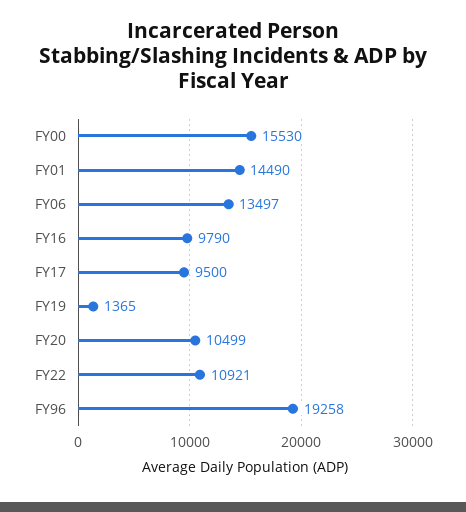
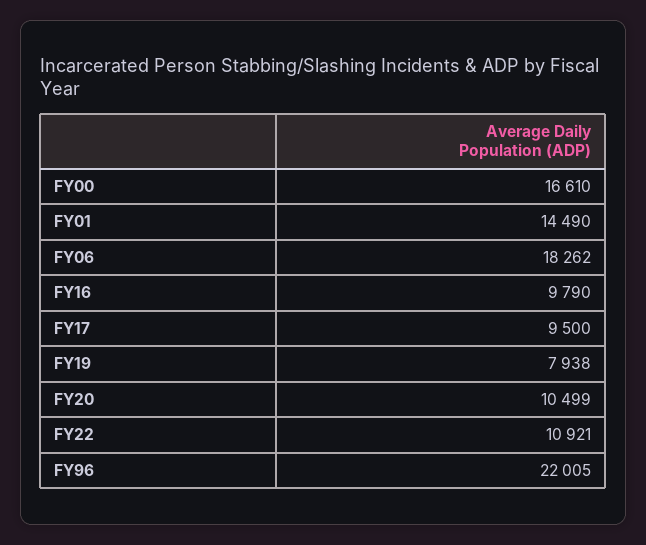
FY00: 15530 -> 16610
FY06: 13497 -> 18262
FY19: 1365 -> 7938
FY96: 19258 -> 22005

